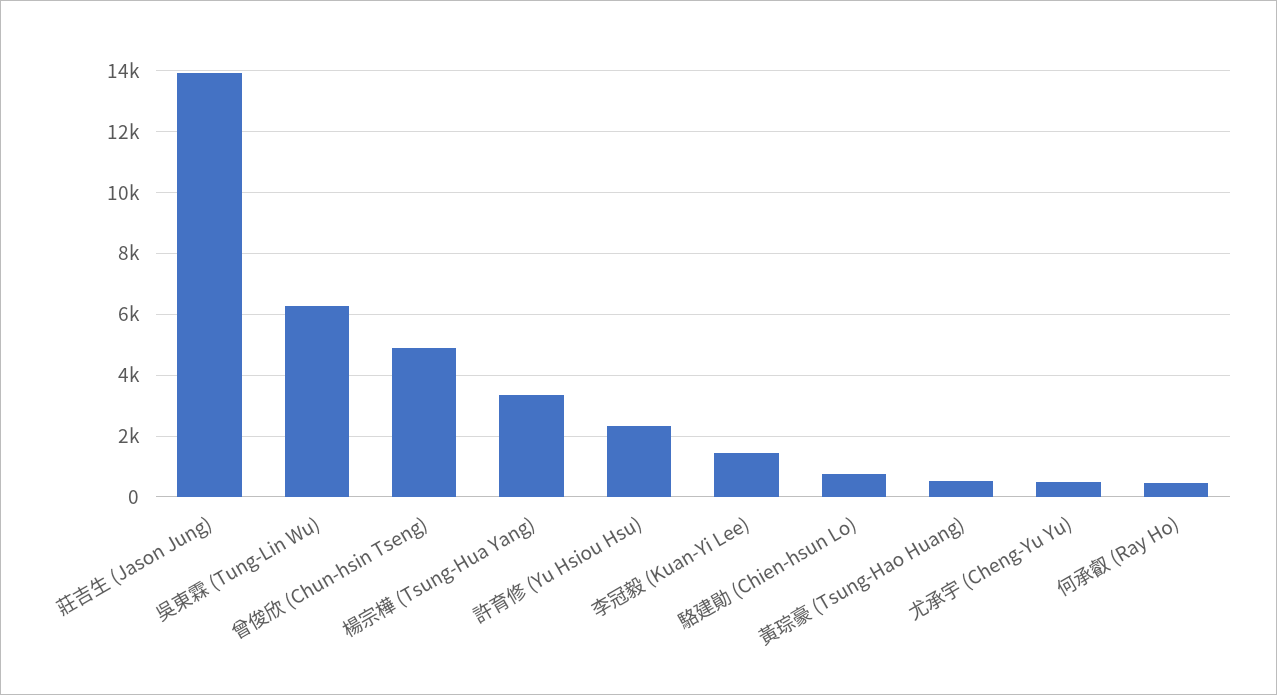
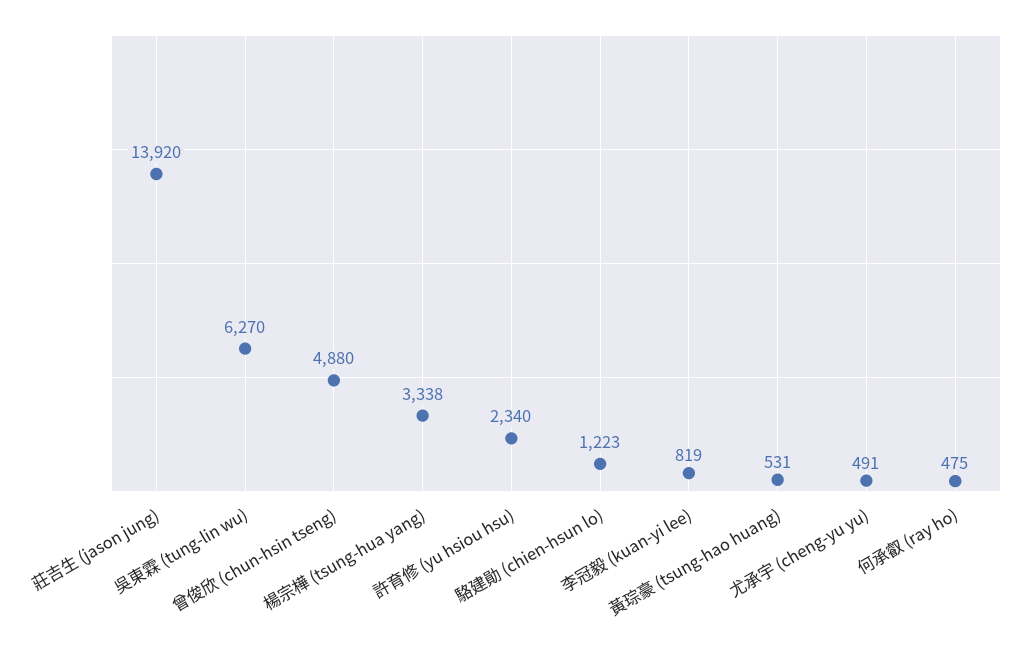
李冠毅 (Kuan-Yi Lee): 1400 -> 819
駱建勛 (Chien-hsun Lo): 800 -> 1223

